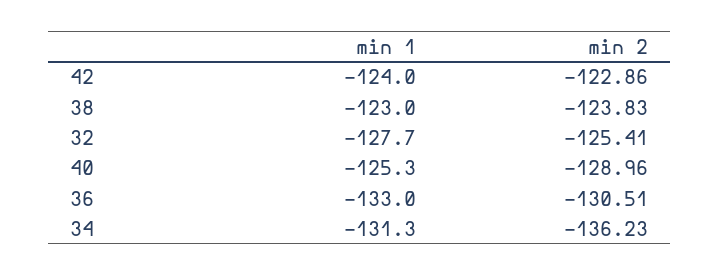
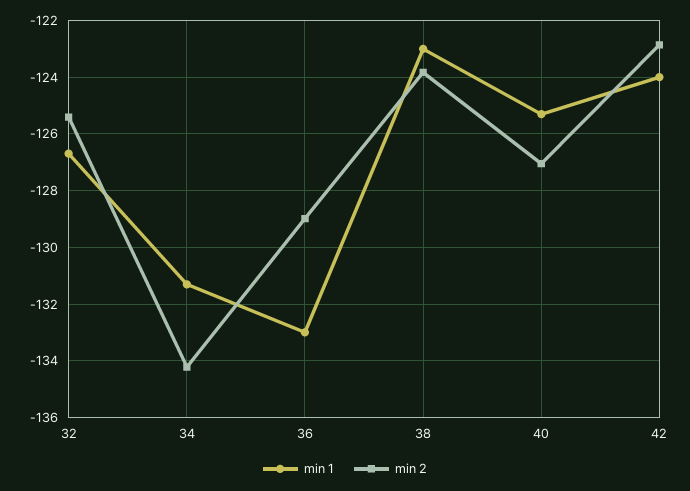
min 1, 32: -127.7 -> -126.75
min 2, 40: -128.96 -> -127
min 2, 36: -130.51 -> -129
min 2, 34: -136.23 -> -134.25

